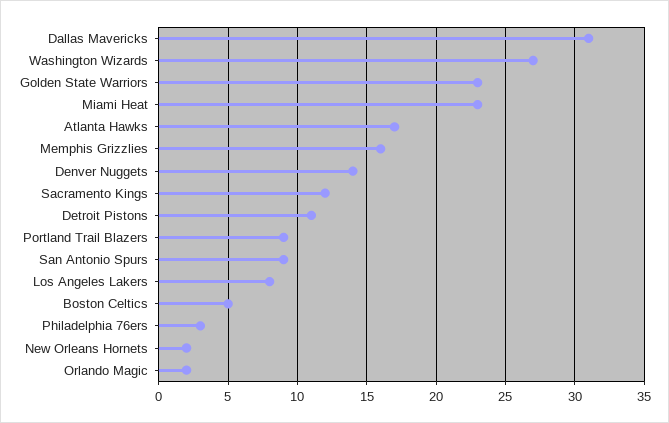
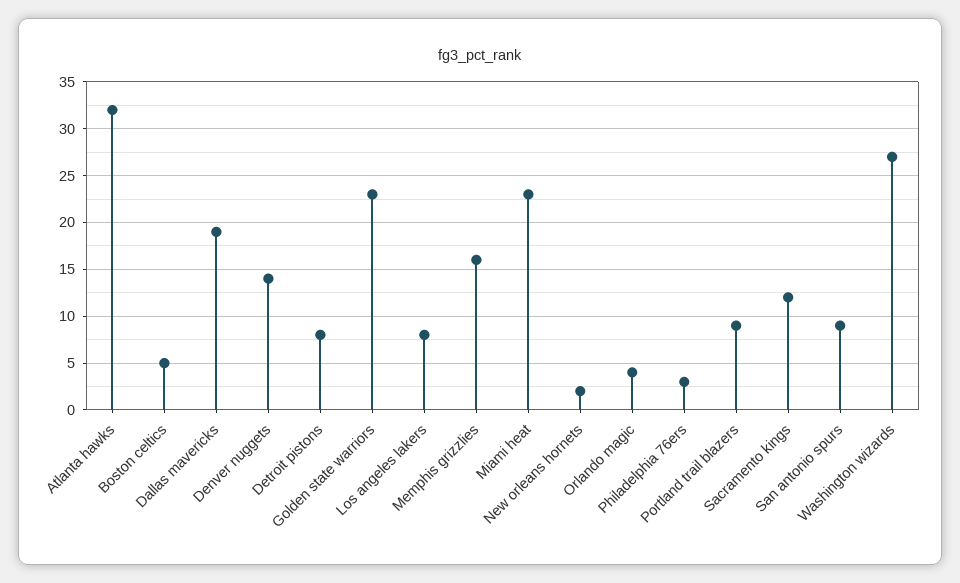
Dallas Mavericks: 31 -> 19
Atlanta Hawks: 17 -> 32
Detroit Pistons: 11 -> 8
Orlando Magic: 2 -> 4

